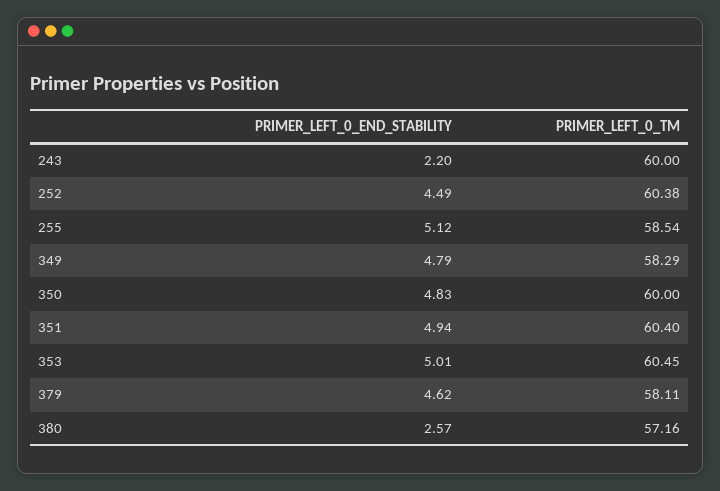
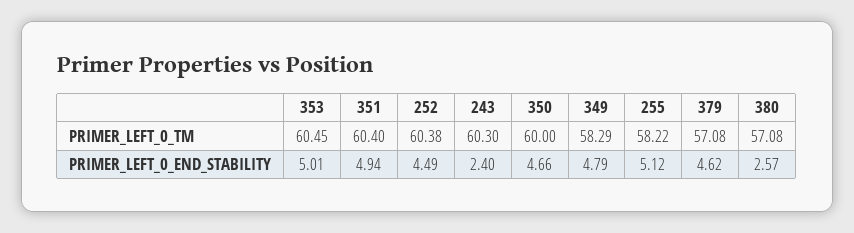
PRIMER_LEFT_0_END_STABILITY, 243: 2.2 -> 2.4
PRIMER_LEFT_0_TM, 243: 60 -> 60.3
PRIMER_LEFT_0_TM, 255: 58.54 -> 58.22
PRIMER_LEFT_0_END_STABILITY, 350: 4.83 -> 4.66
PRIMER_LEFT_0_TM, 379: 58.11 -> 57.08
PRIMER_LEFT_0_TM, 380: 57.16 -> 57.08

